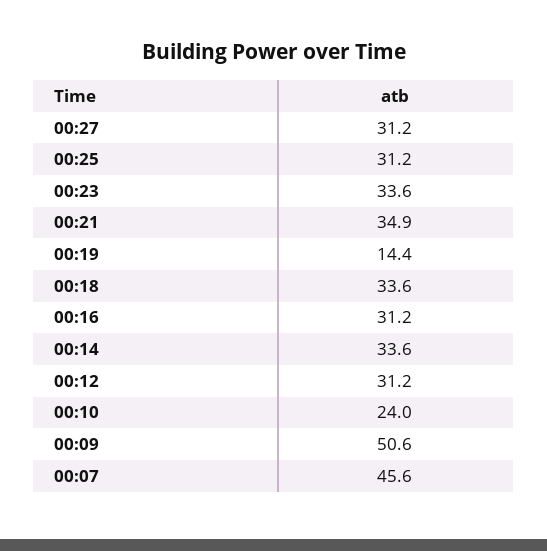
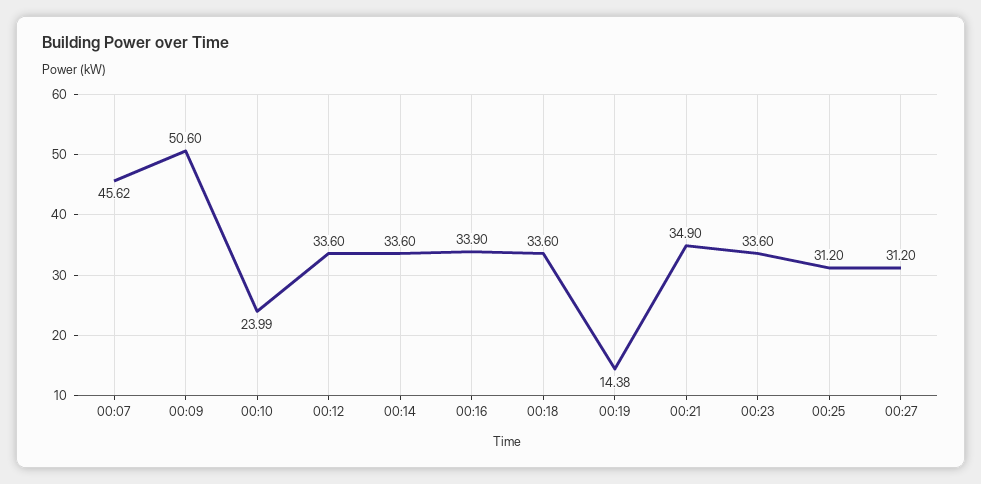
00:16: 31.2 -> 33.9
00:12: 31.2 -> 33.6

